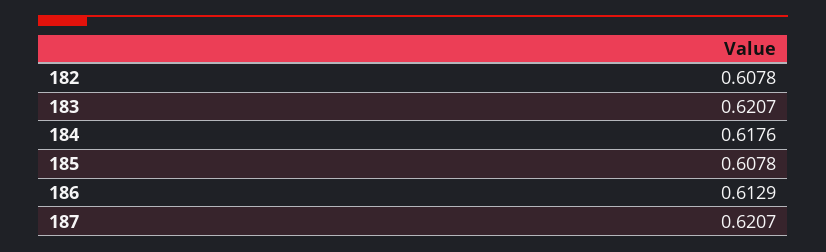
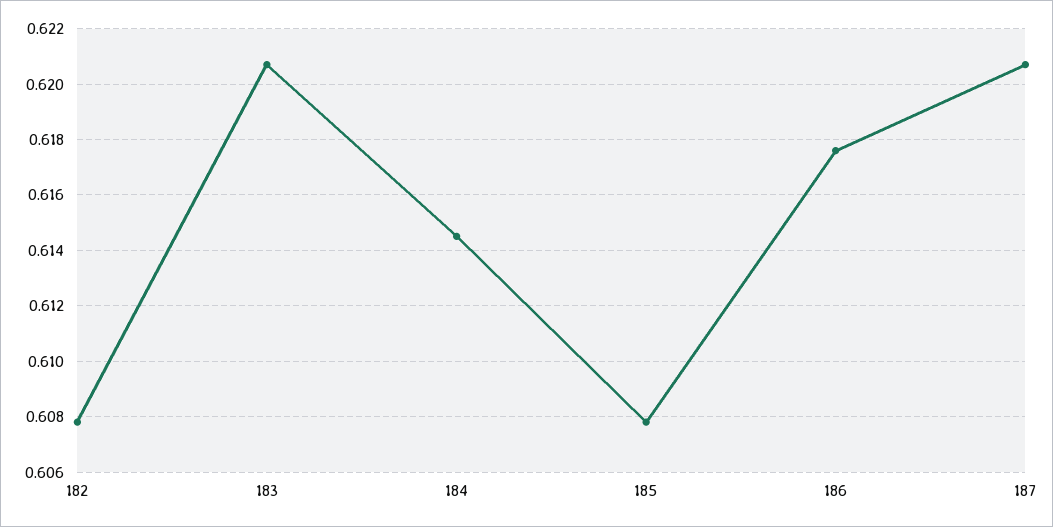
184: 0.6176 -> 0.6145
186: 0.6129 -> 0.6175

